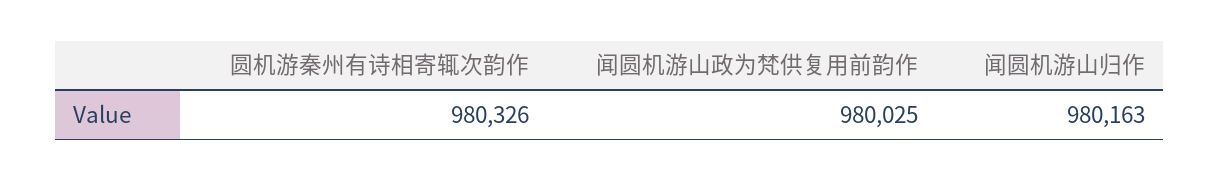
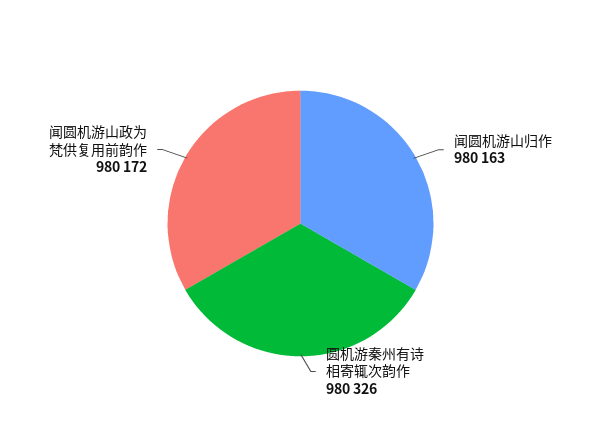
闻圆机游山政为梵供复用前韵作: 980025 -> 980172

